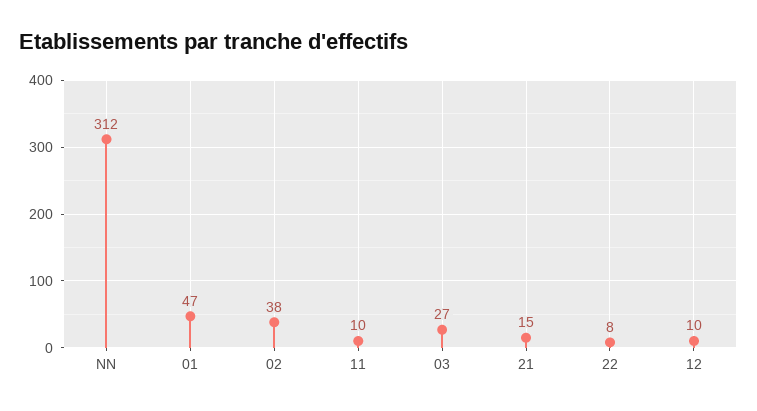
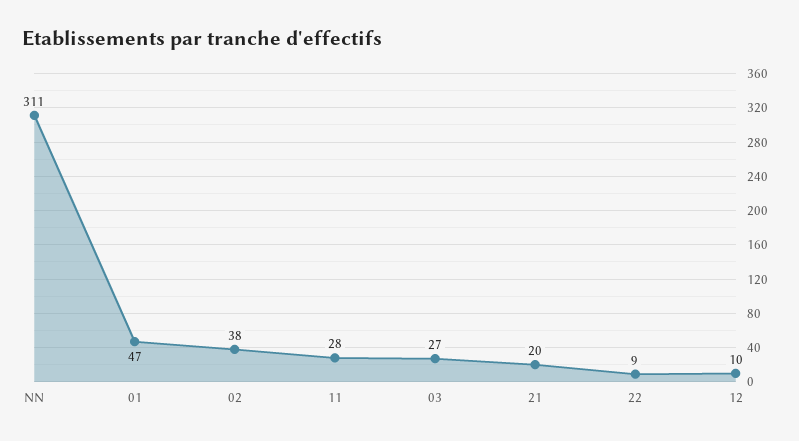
NN: 312 -> 311
11: 10 -> 28
21: 15 -> 20
22: 8 -> 9

